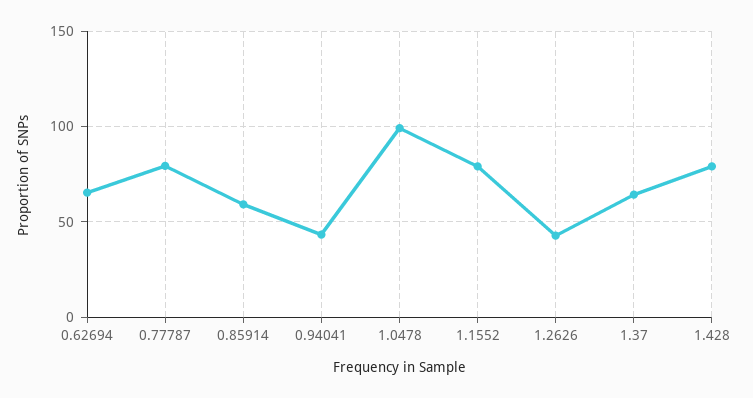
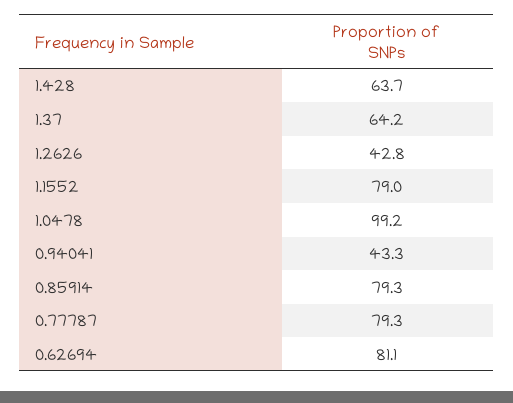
0.62694: 65 -> 81.1
0.85914: 60 -> 79.3
1.428: 80 -> 63.7

